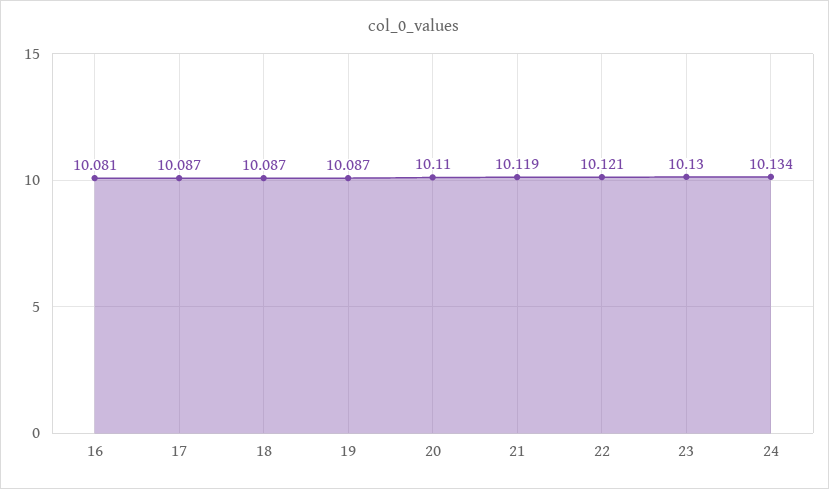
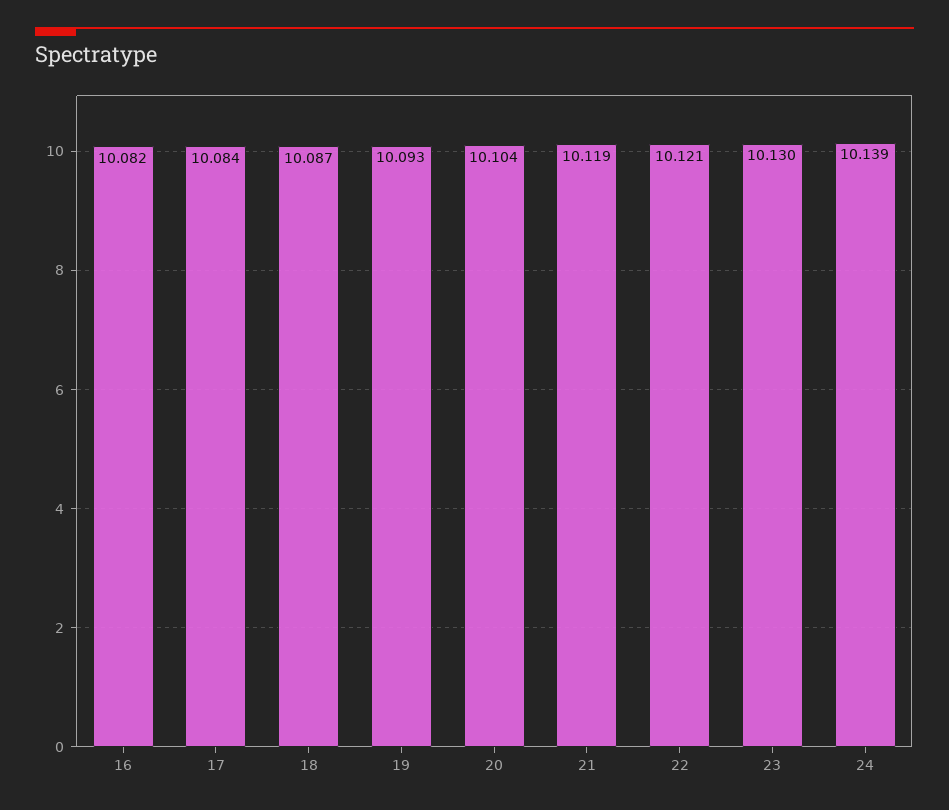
16: 10.081 -> 10.082
17: 10.087 -> 10.084
19: 10.087 -> 10.093
20: 10.11 -> 10.104
24: 10.134 -> 10.139

